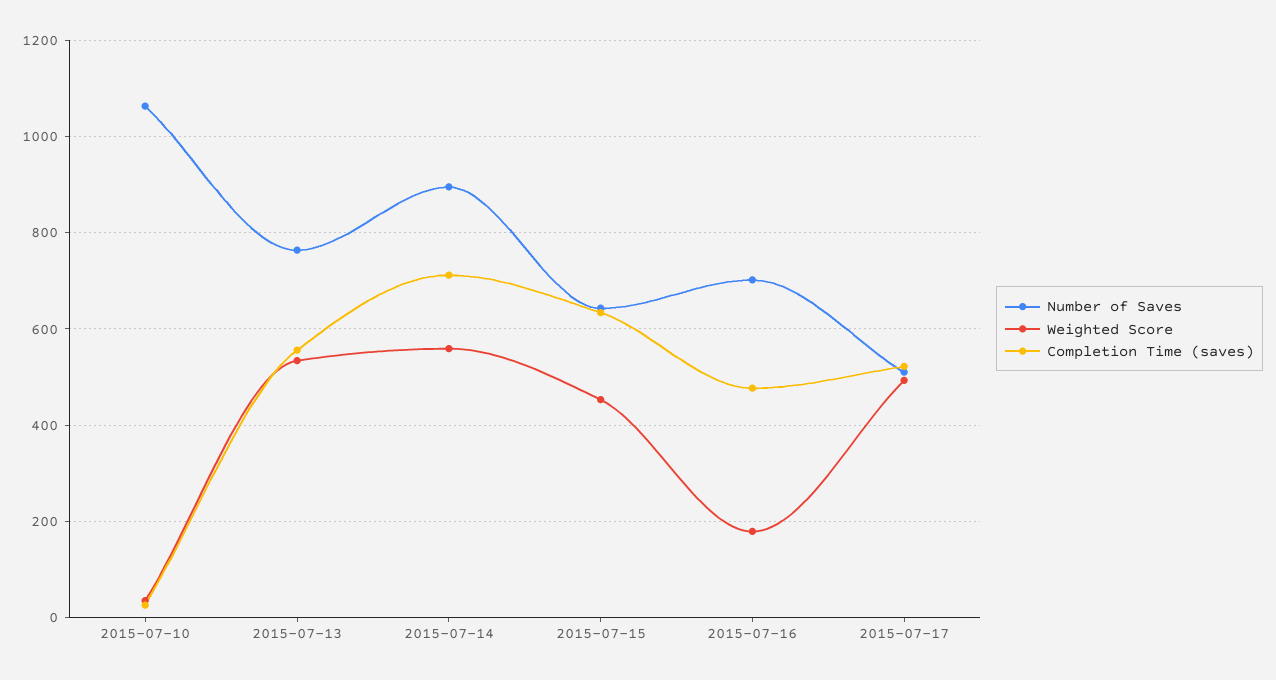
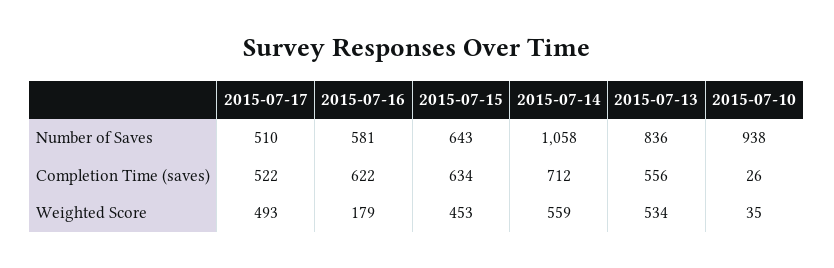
Number of Saves, 2015-07-10: 1060 -> 938
Number of Saves, 2015-07-13: 760 -> 836
Number of Saves, 2015-07-14: 900 -> 1058
Number of Saves, 2015-07-16: 700 -> 581
Completion Time (saves), 2015-07-16: 480 -> 622

